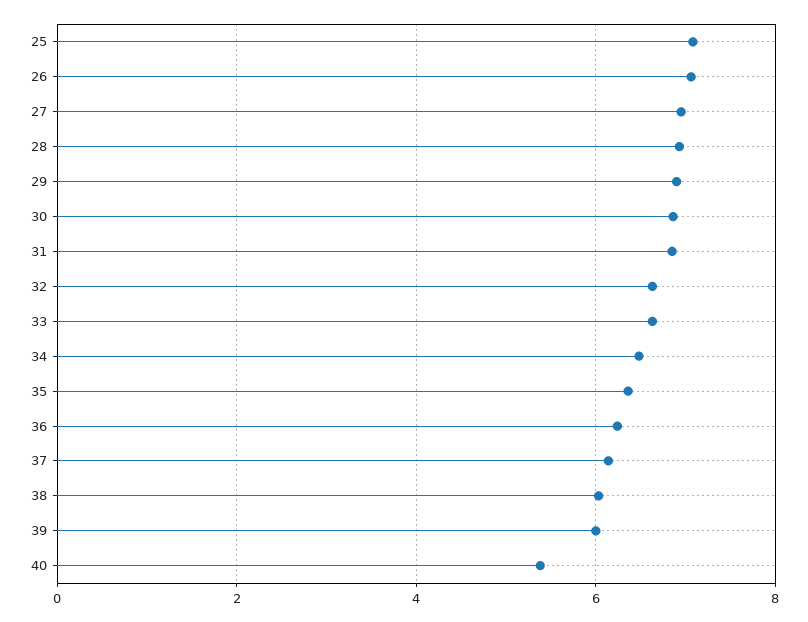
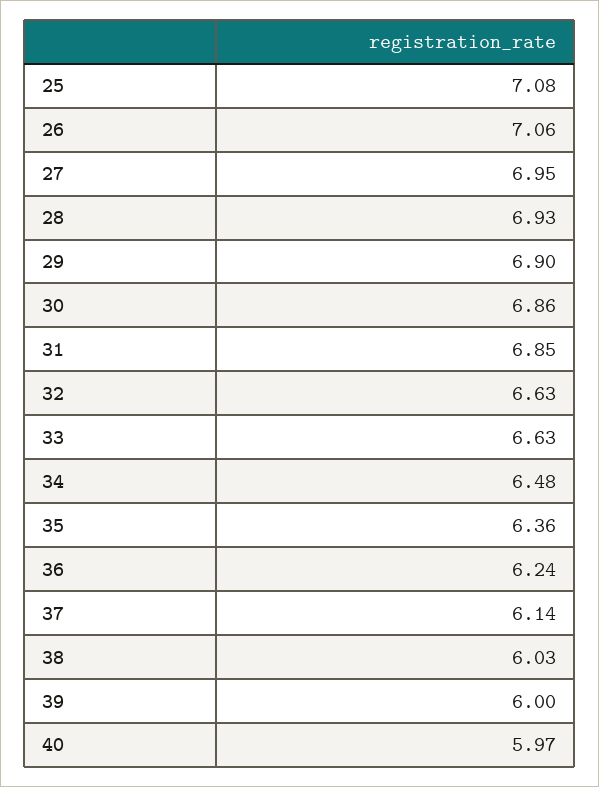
40: 5.4 -> 5.97

